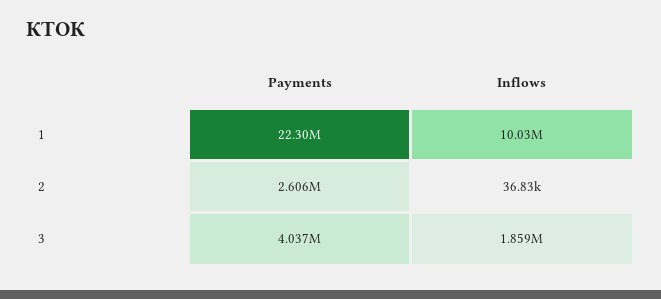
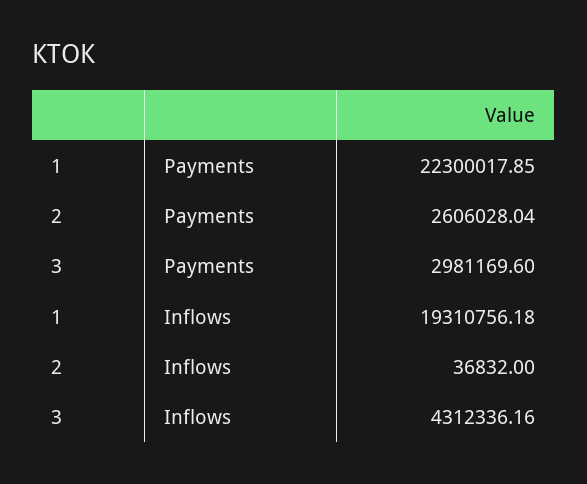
Inflows, 1: 10030000 -> 19310756.18
Payments, 3: 4037000 -> 2981169.6
Inflows, 3: 1859000 -> 4312336.16

